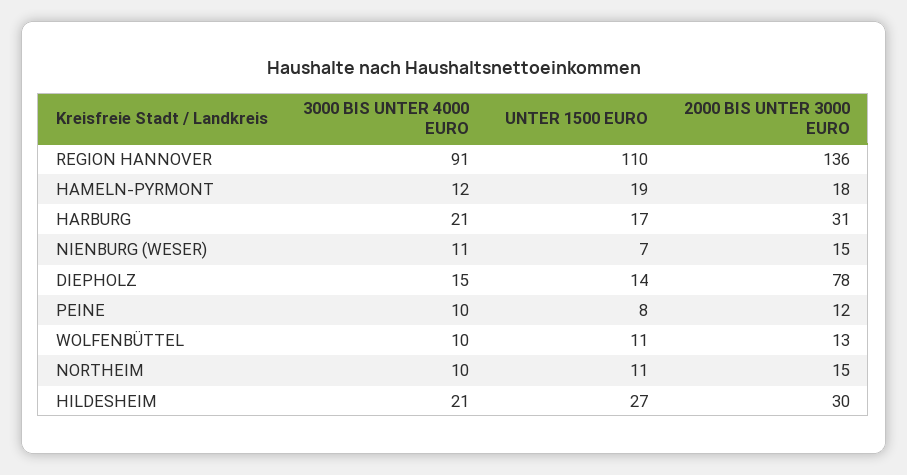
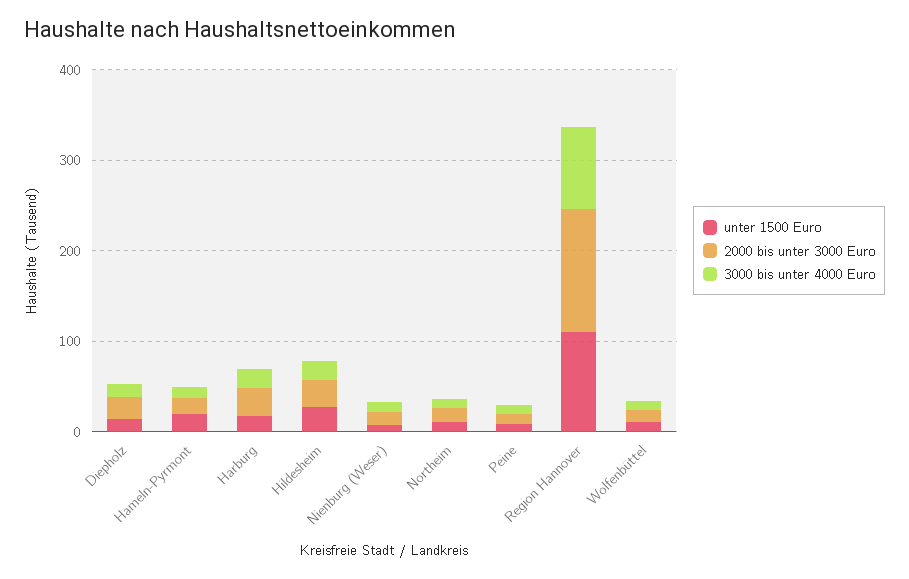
2000 BIS UNTER 3000 EURO, DIEPHOLZ: 78 -> 20

